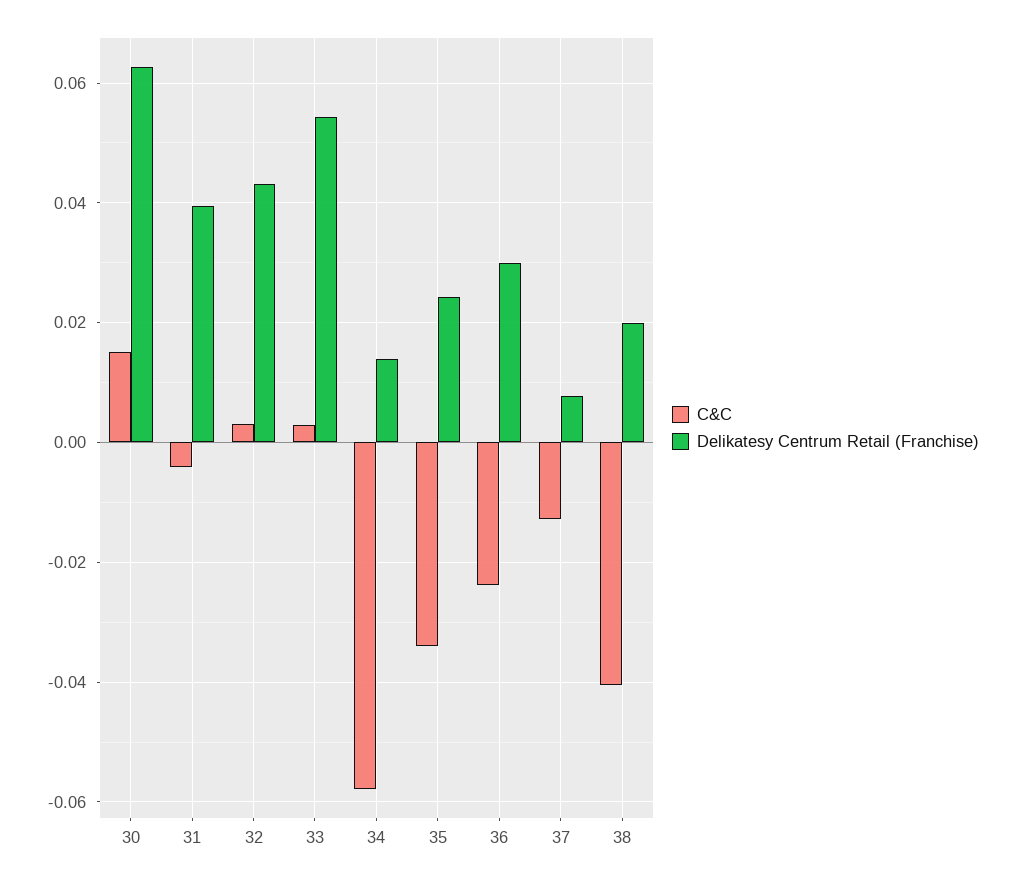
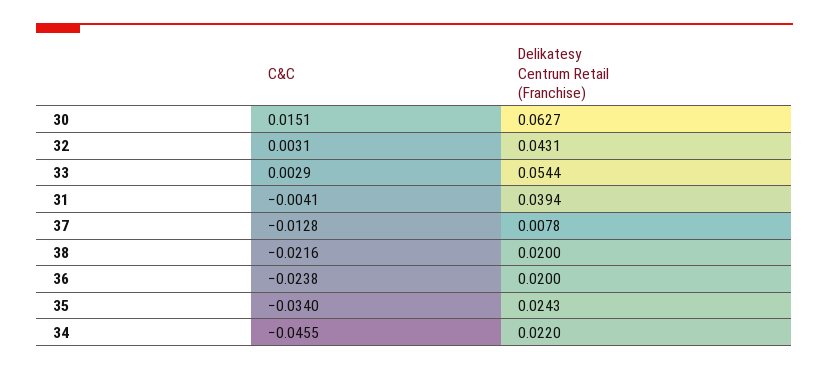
C&C, 34: -0.058 -> -0.0455
Delikatesy Centrum Retail (Franchise), 34: 0.014 -> 0.022
Delikatesy Centrum Retail (Franchise), 36: 0.03 -> 0.02
C&C, 38: -0.04 -> -0.0216

